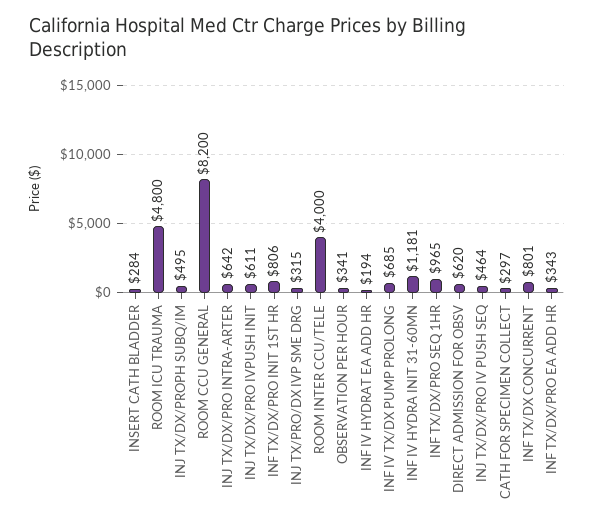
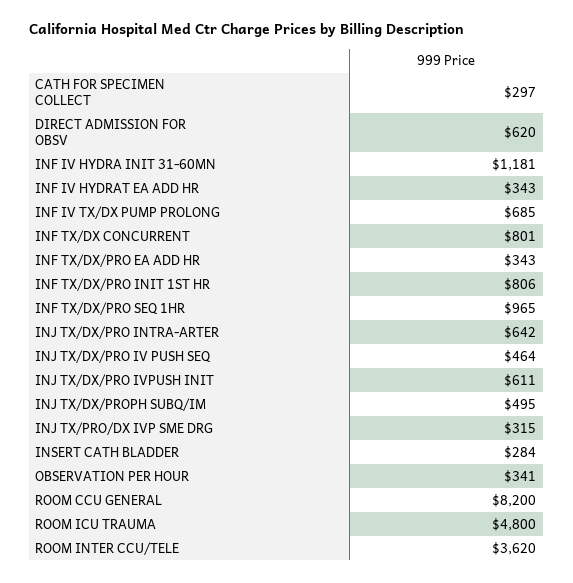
ROOM INTER CCU/TELE: 4000 -> 3620
INF IV HYDRAT EA ADD HR: 194 -> 343

